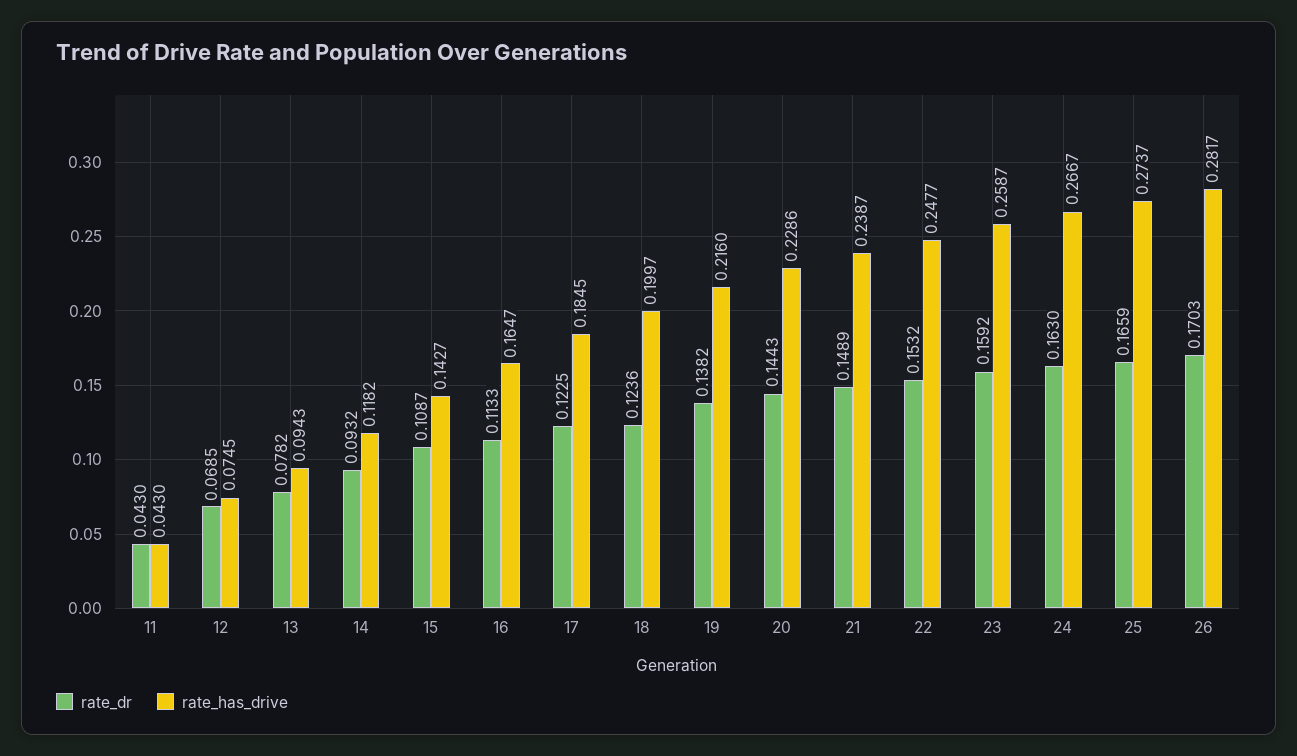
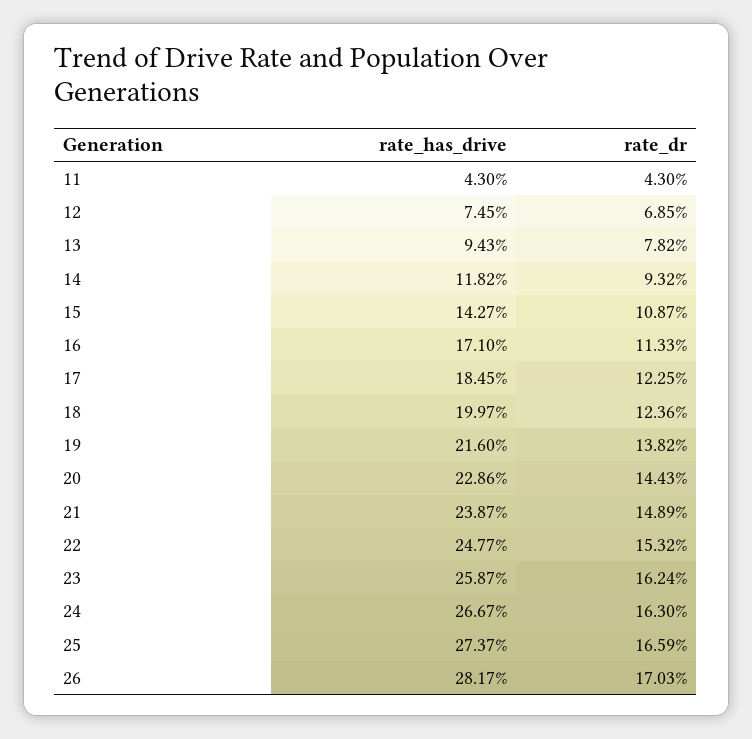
rate_has_drive, 16: 0.1647 -> 0.171
rate_dr, 23: 0.1592 -> 0.1624

